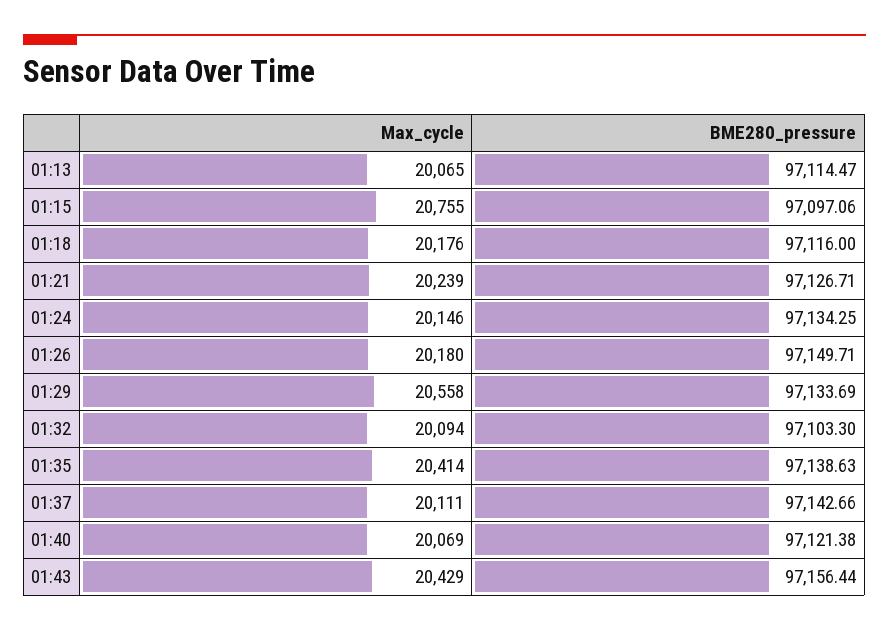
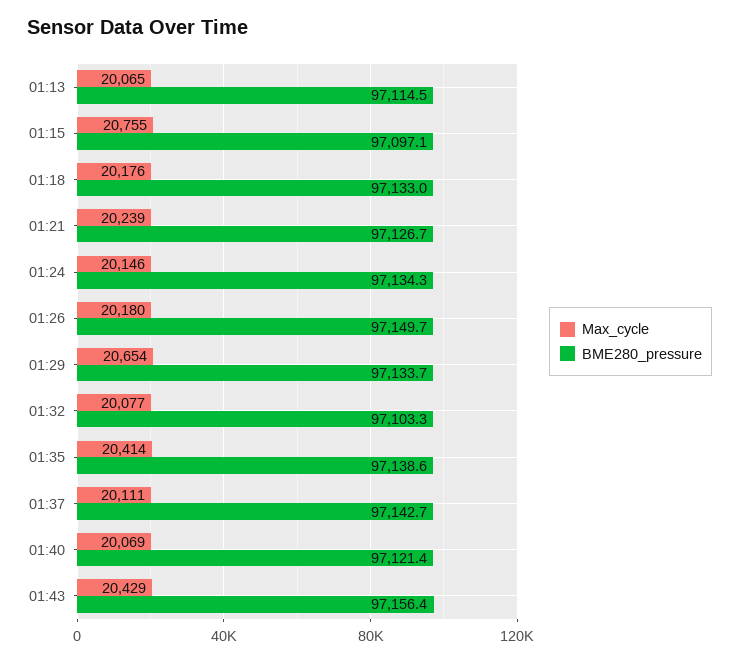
BME280_pressure, 01:18: 97116 -> 97133
Max_cycle, 01:29: 20558 -> 20654
Max_cycle, 01:32: 20094 -> 20077

